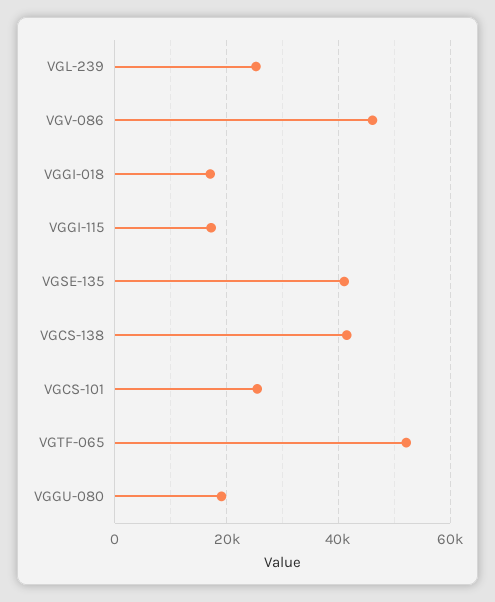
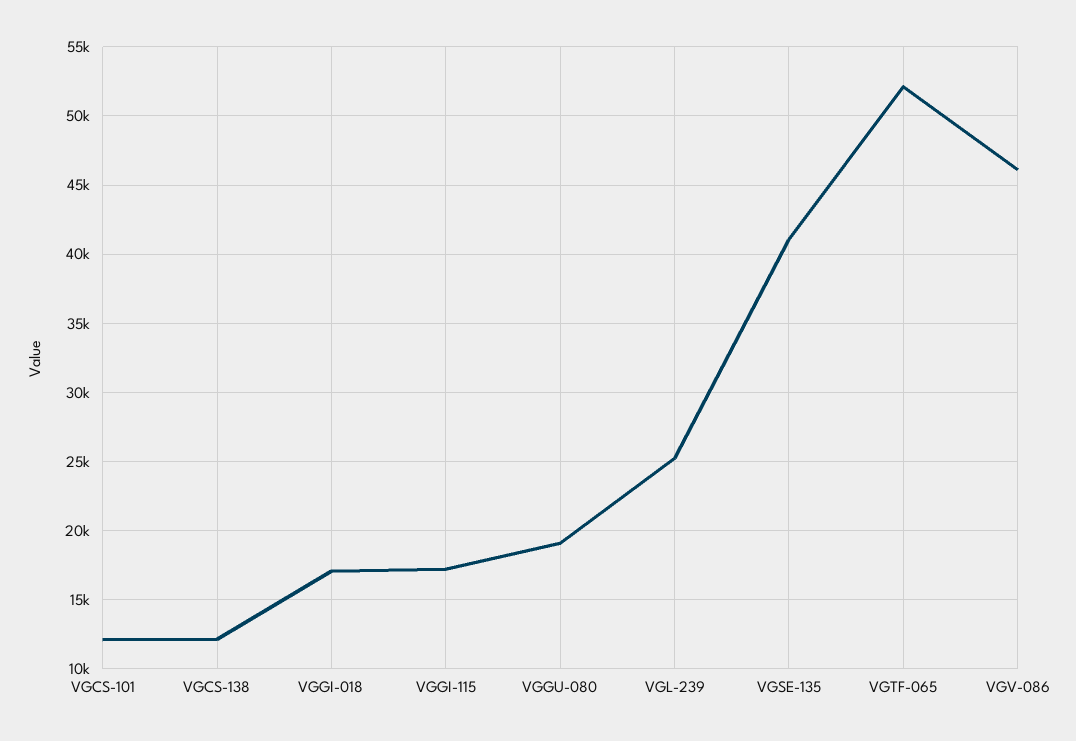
VGCS-138: 42000 -> 12000
VGCS-101: 26000 -> 12000

